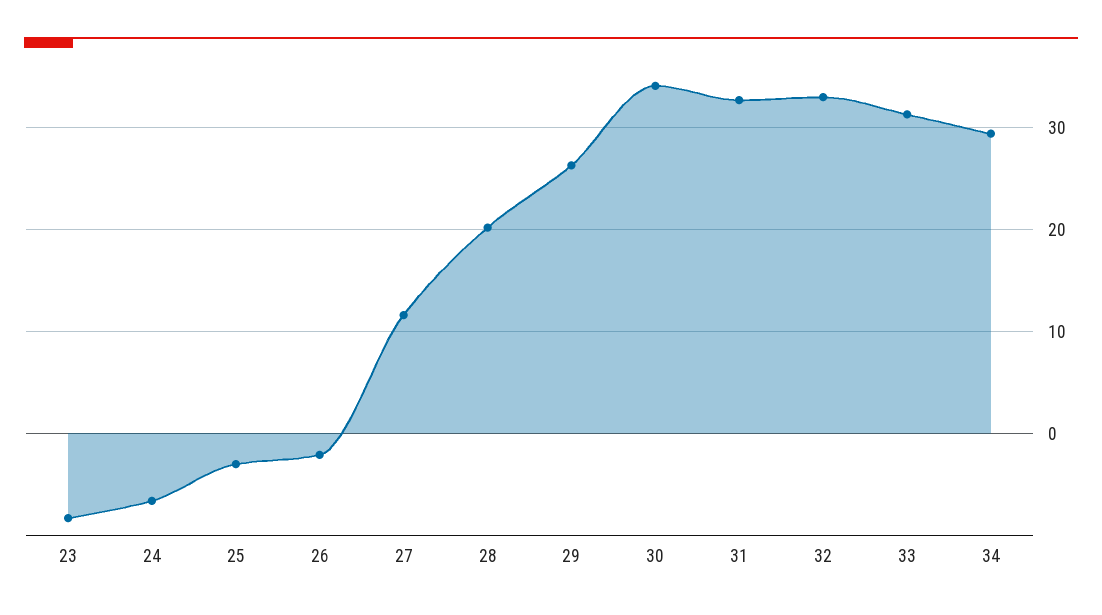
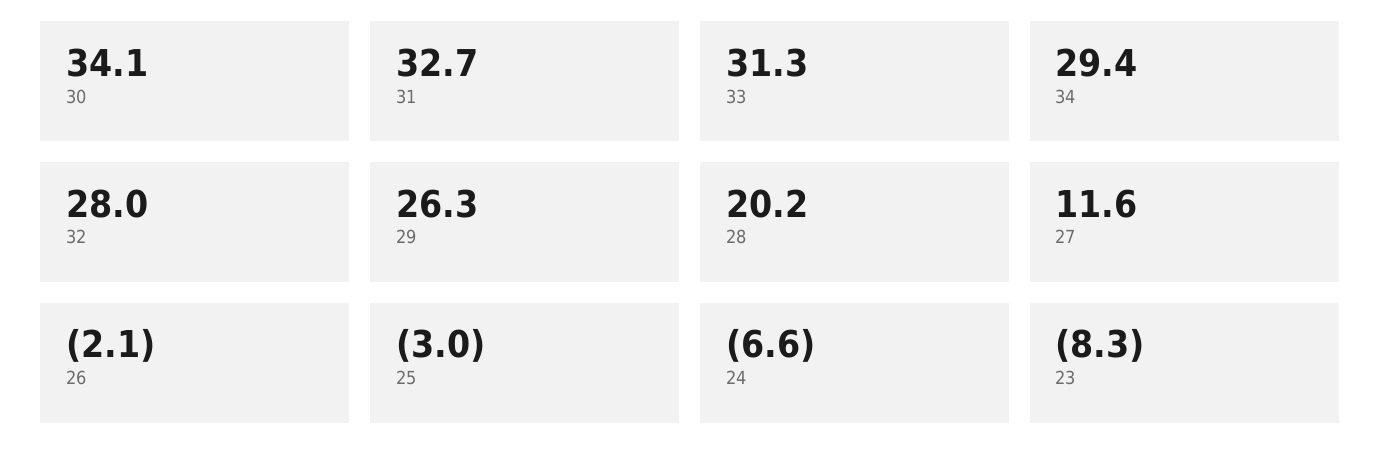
32: 33 -> 28

